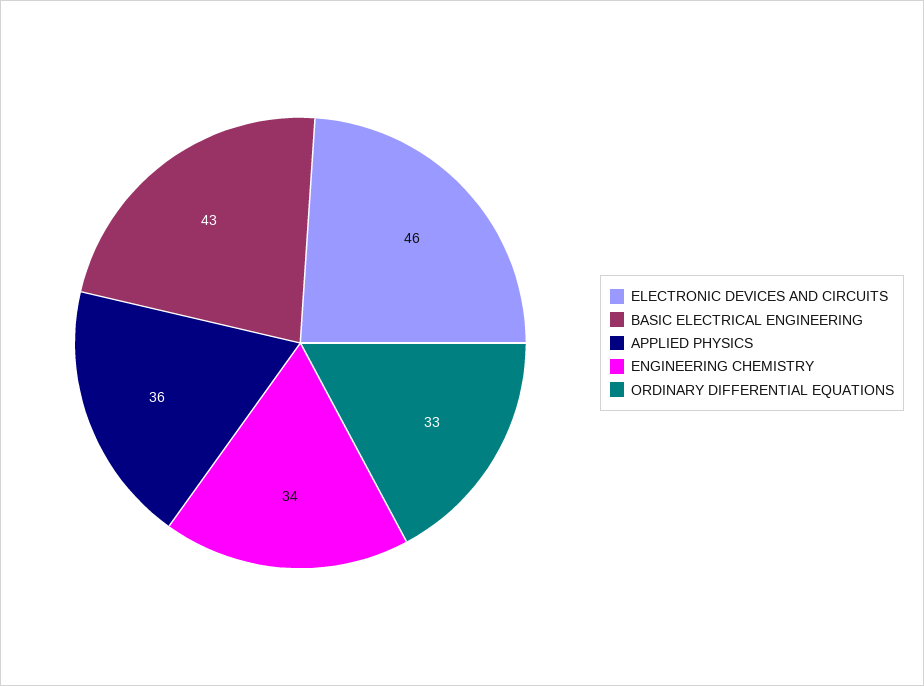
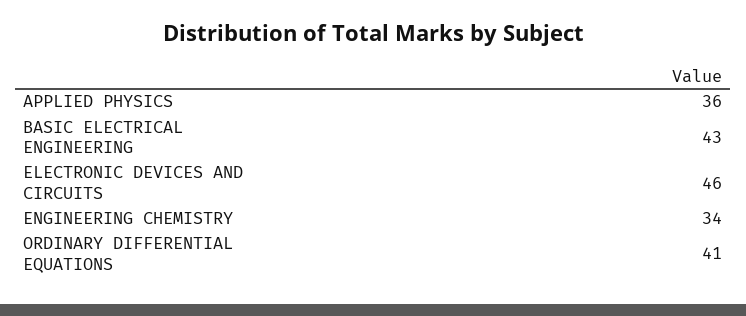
ORDINARY DIFFERENTIAL EQUATIONS: 33 -> 41

